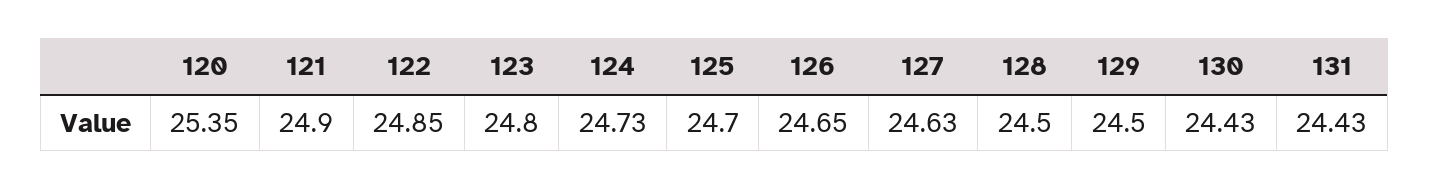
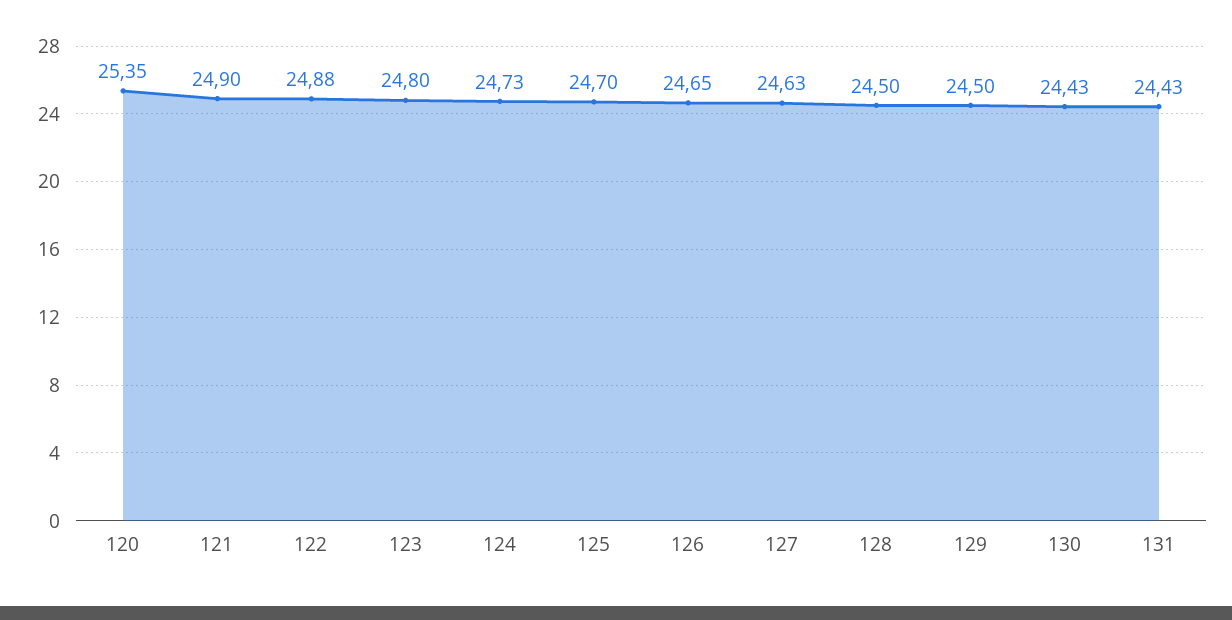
122: 24.85 -> 24.88

